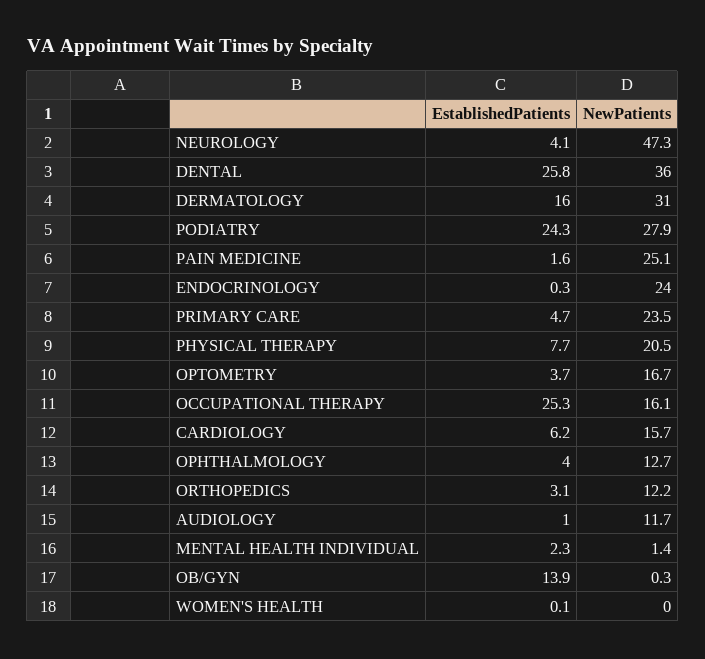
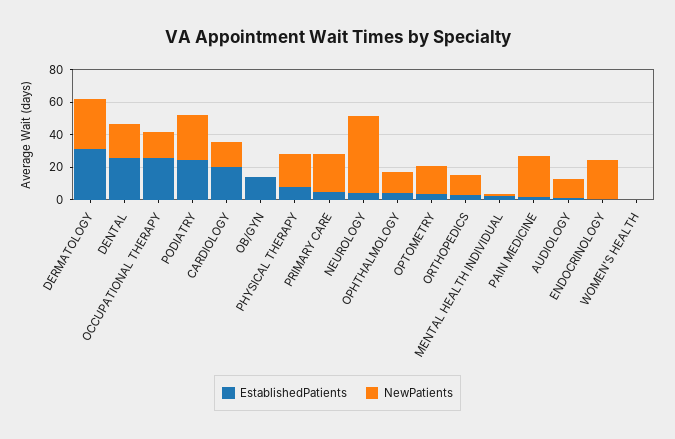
NewPatients, DENTAL: 36 -> 20
EstablishedPatients, DERMATOLOGY: 16 -> 30
EstablishedPatients, CARDIOLOGY: 6.2 -> 20

